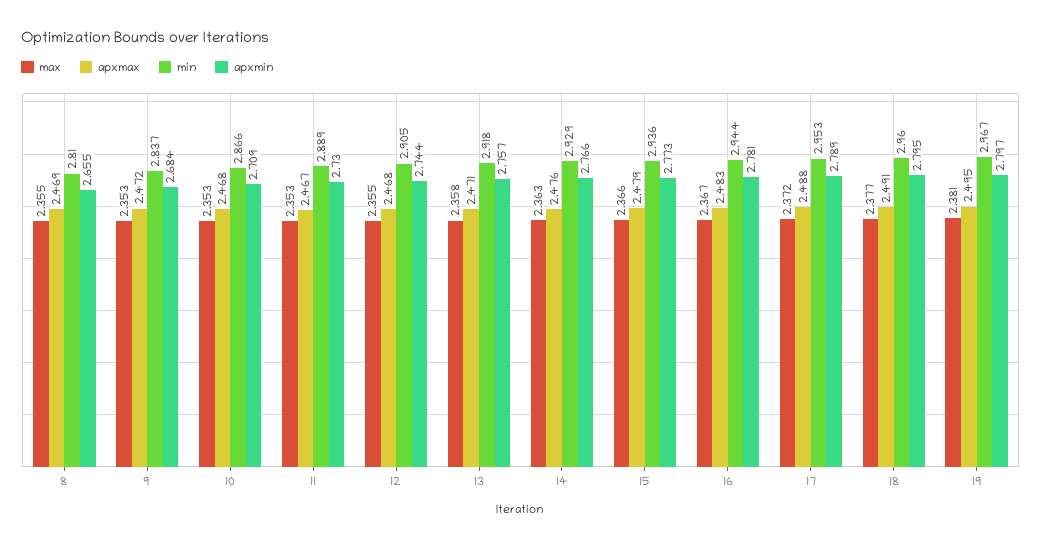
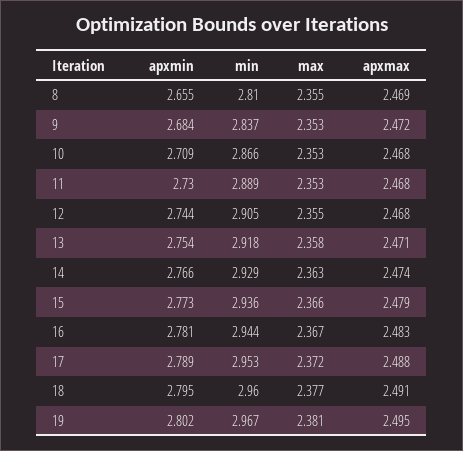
apxmax, 11: 2.467 -> 2.468
apxmin, 13: 2.757 -> 2.754
apxmax, 14: 2.476 -> 2.474
apxmin, 19: 2.797 -> 2.802

